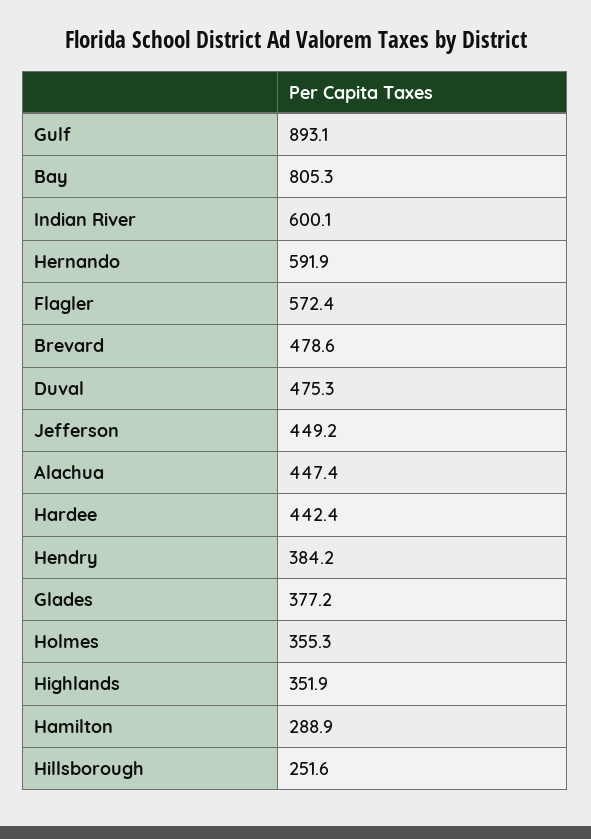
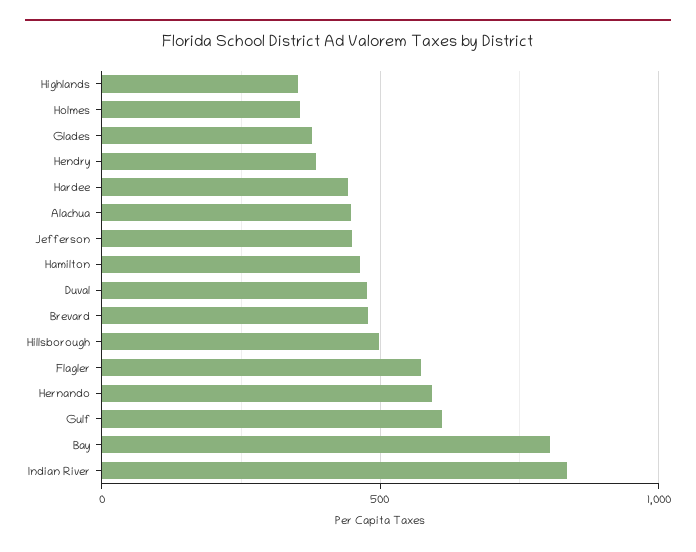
Gulf: 893.1 -> 600
Indian River: 600.1 -> 850
Hamilton: 288.9 -> 450
Hillsborough: 251.6 -> 500

